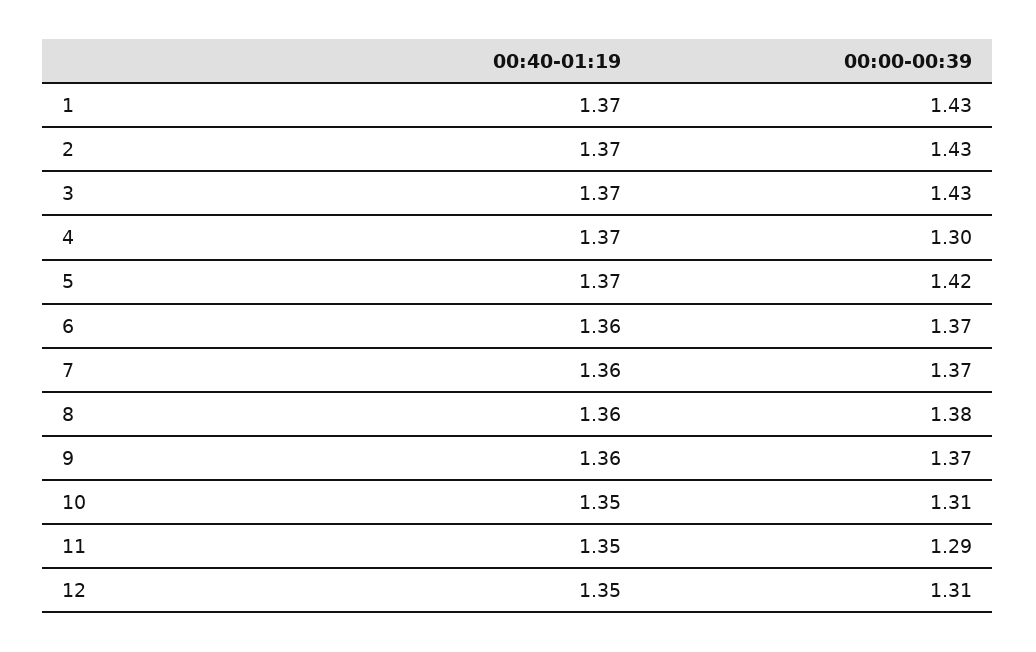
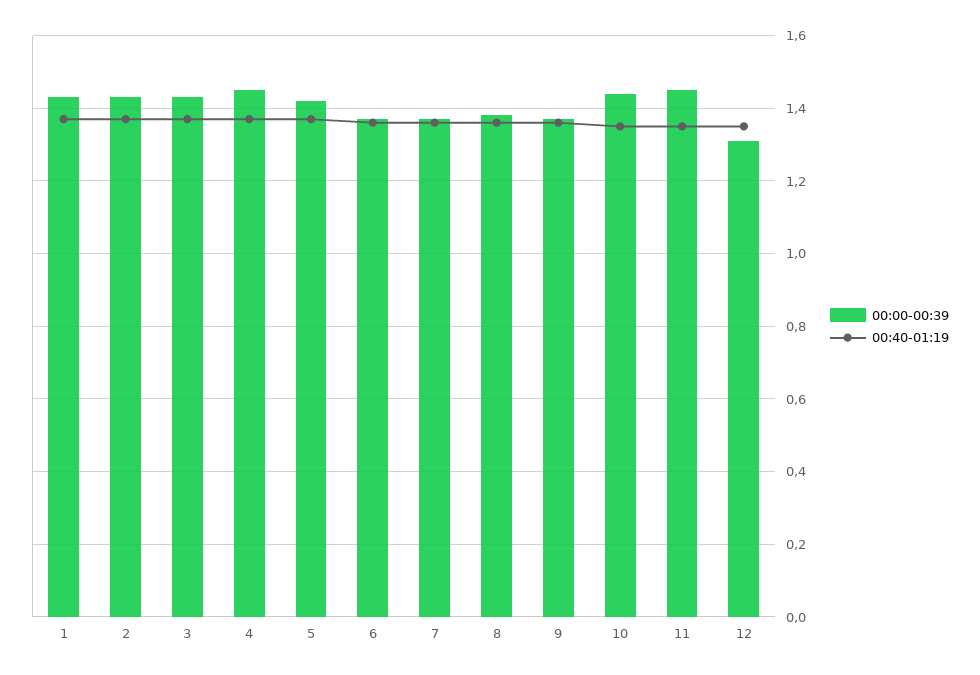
00:00-00:39, 4: 1.3 -> 1.45
00:00-00:39, 10: 1.31 -> 1.45
00:00-00:39, 11: 1.29 -> 1.45

